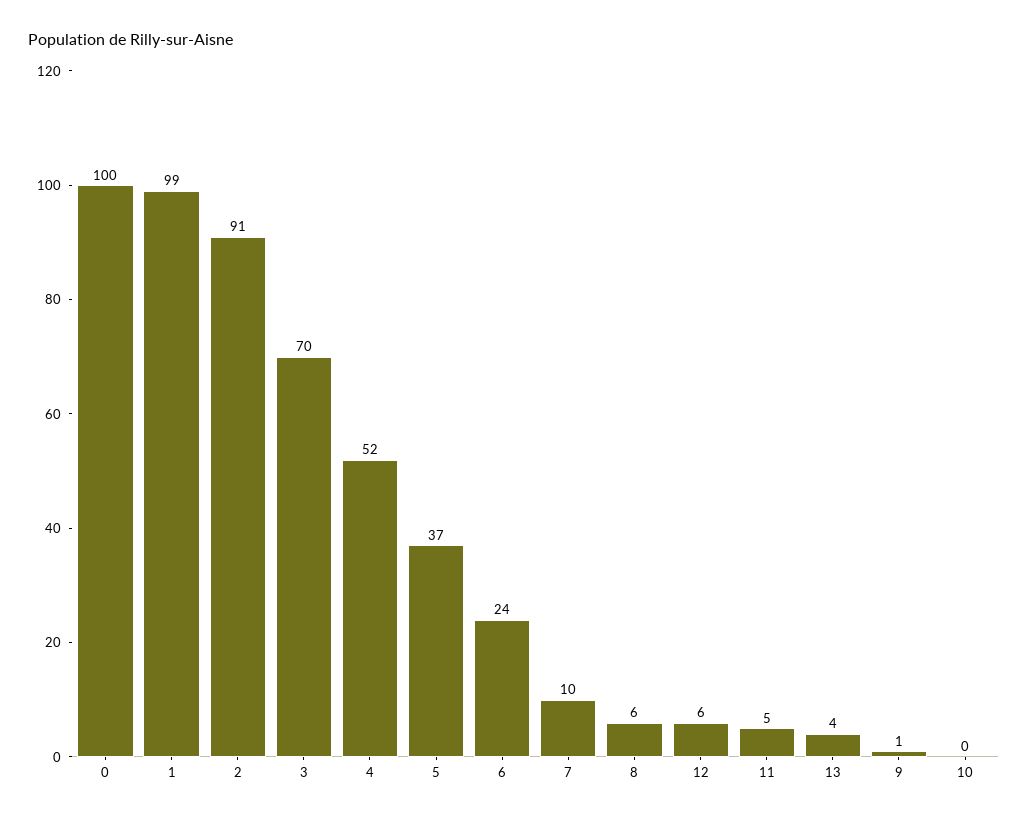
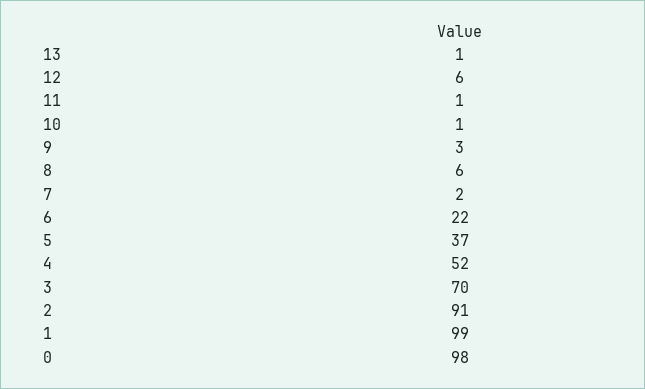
0: 100 -> 98
6: 24 -> 22
7: 10 -> 2
11: 5 -> 1
13: 4 -> 1
9: 1 -> 3
10: 0 -> 1

